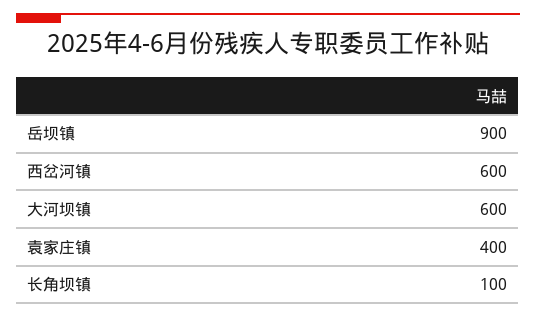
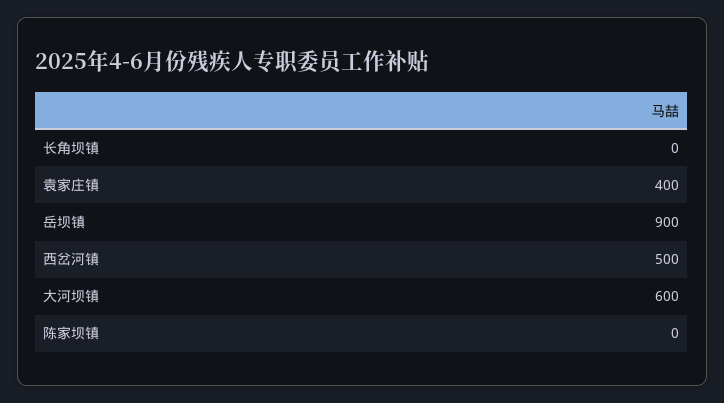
西岔河镇: 600 -> 500
长角坝镇: 100 -> 0
陈家坝镇: none -> 0

